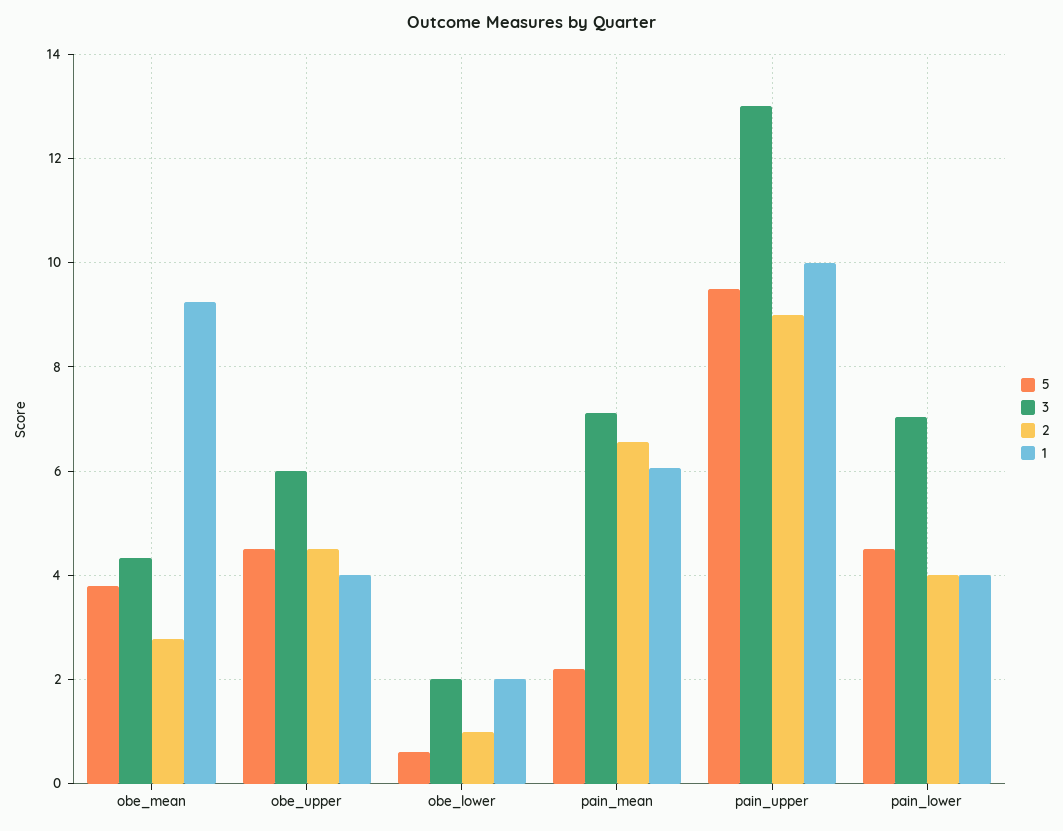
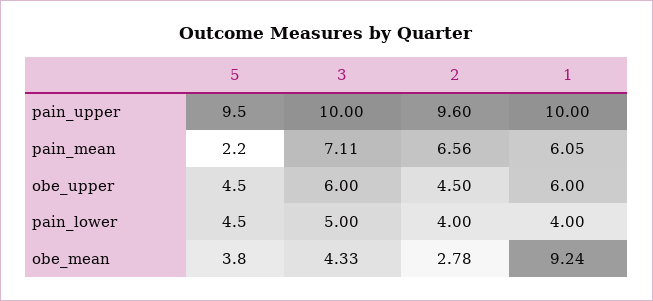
1, obe_upper: 4 -> 6
5, obe_lower: 0.6 -> none
3, obe_lower: 2 -> none
2, obe_lower: 1 -> none
1, obe_lower: 2 -> none
3, pain_upper: 13 -> 10
2, pain_upper: 9 -> 9.6
3, pain_lower: 7 -> 5

